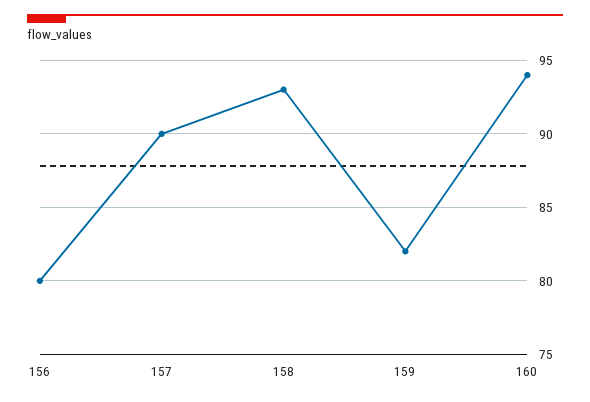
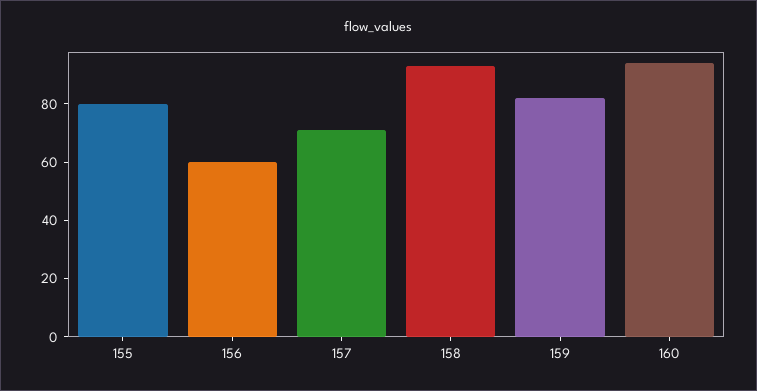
156: 80 -> 60
157: 90 -> 70
155: none -> 80

